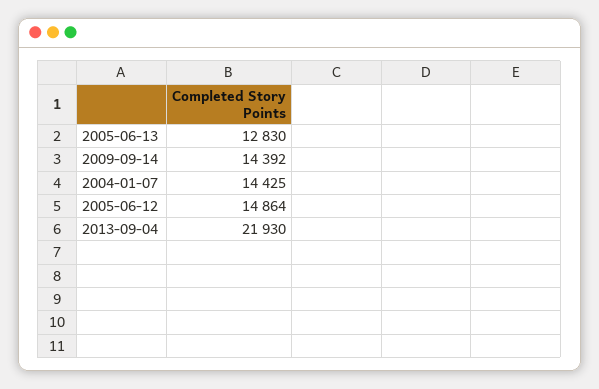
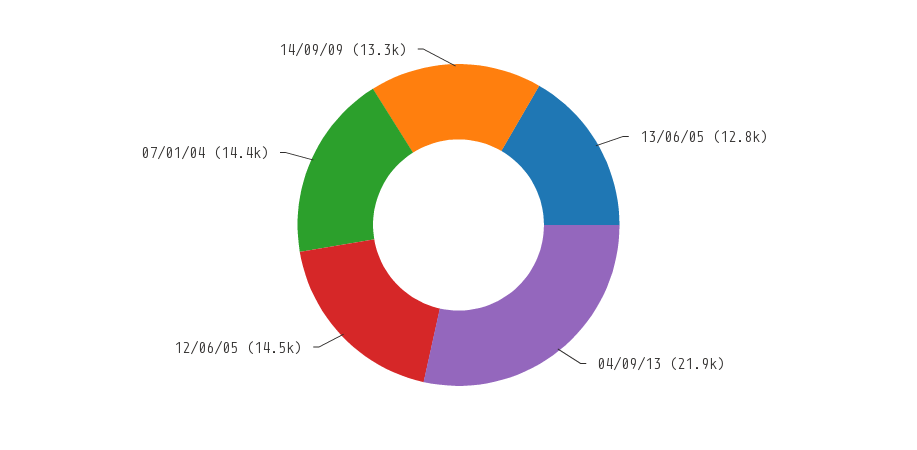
2009-09-14: 14392 -> 13300
2005-06-12: 14864 -> 14500

